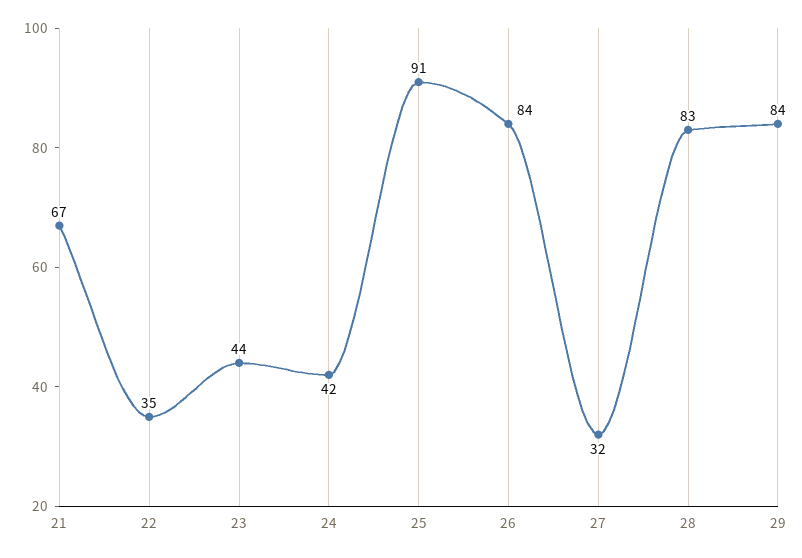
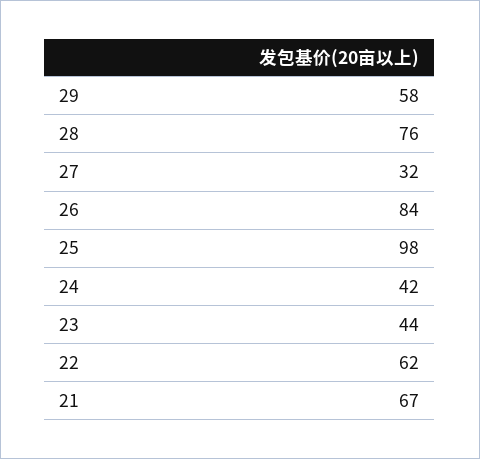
22: 35 -> 62
25: 91 -> 98
28: 83 -> 76
29: 84 -> 58

